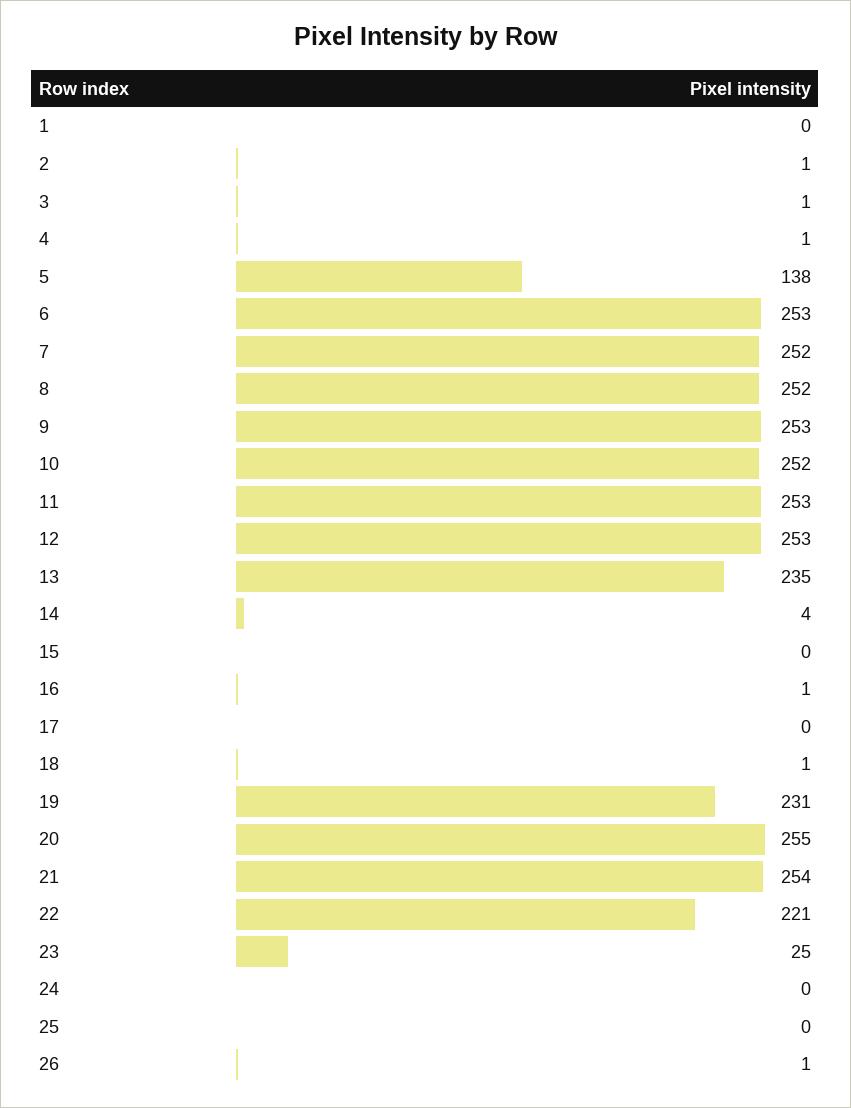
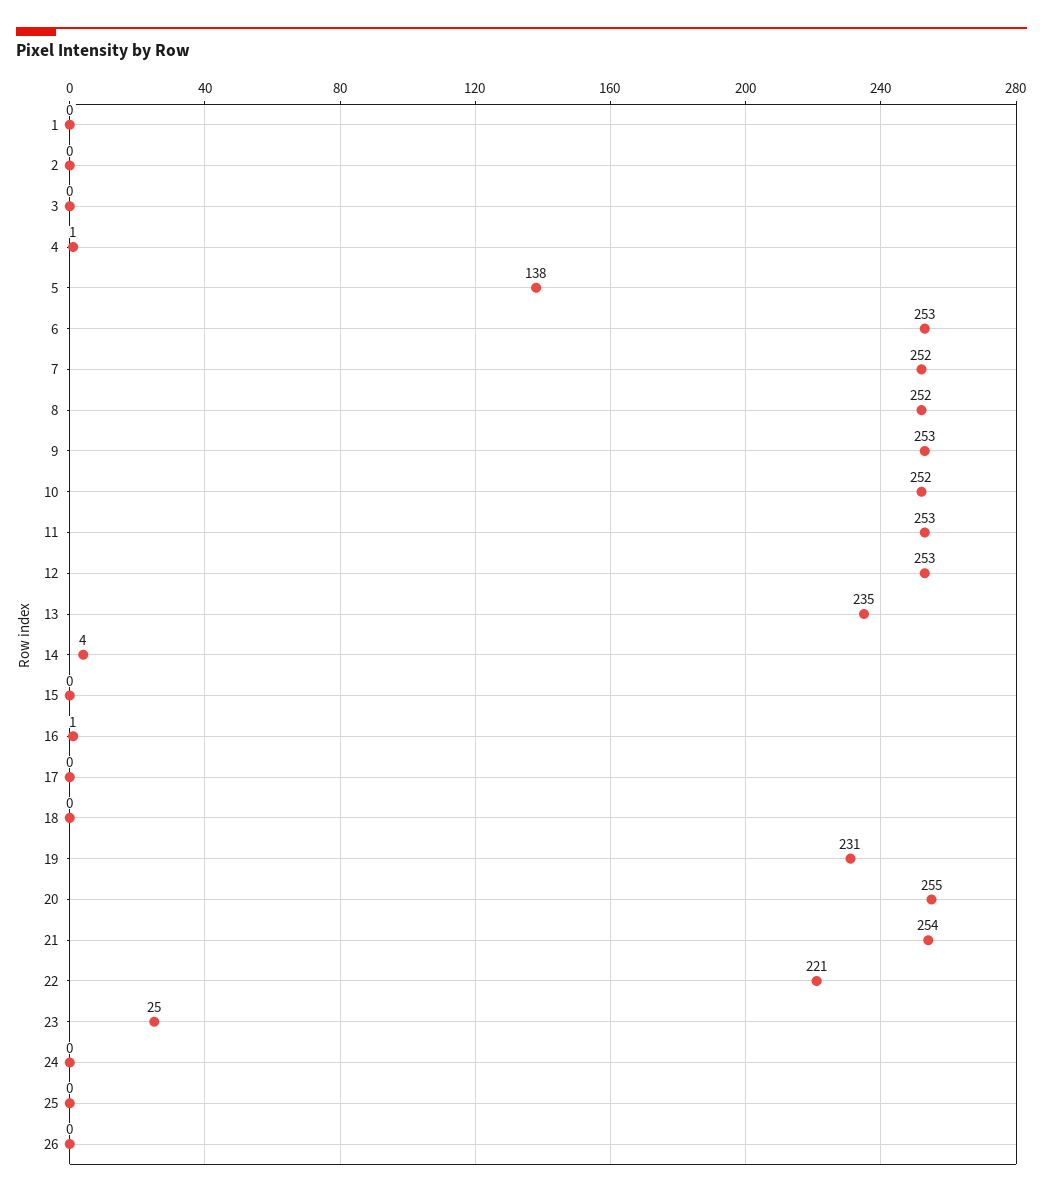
2: 1 -> 0
3: 1 -> 0
18: 1 -> 0
26: 1 -> 0

